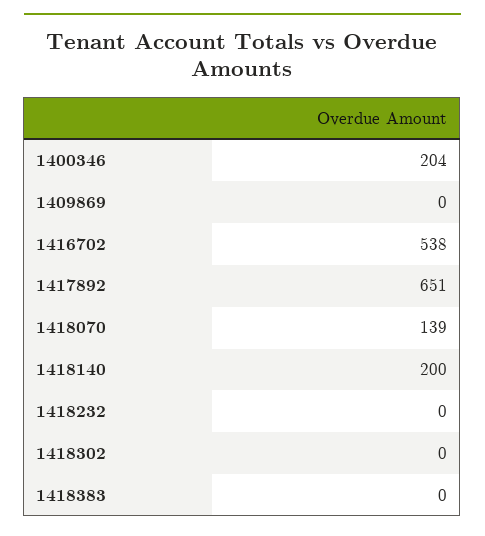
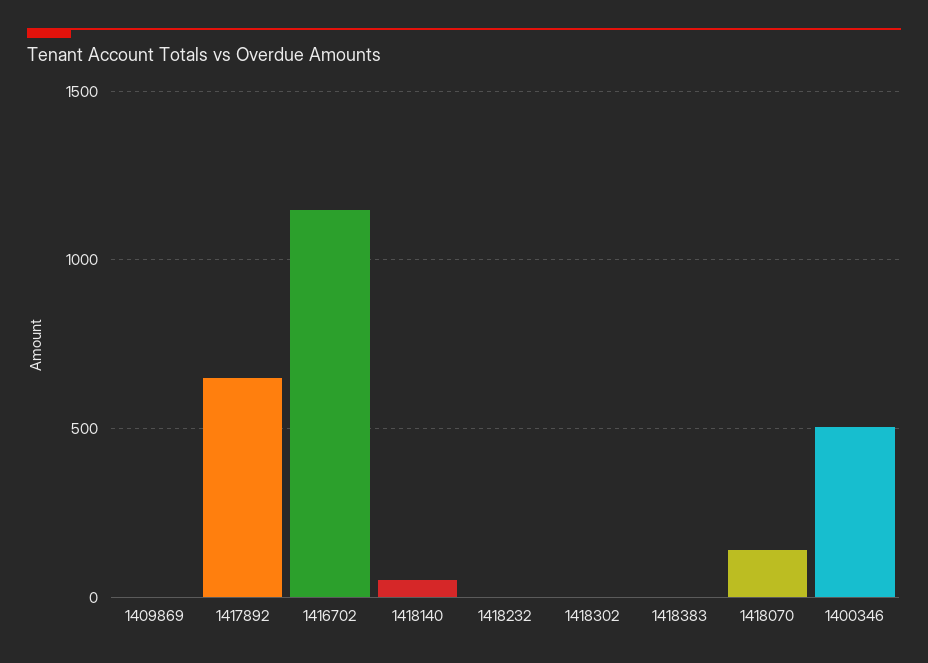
1400346: 204 -> 500
1416702: 538 -> 1150
1418140: 200 -> 50

